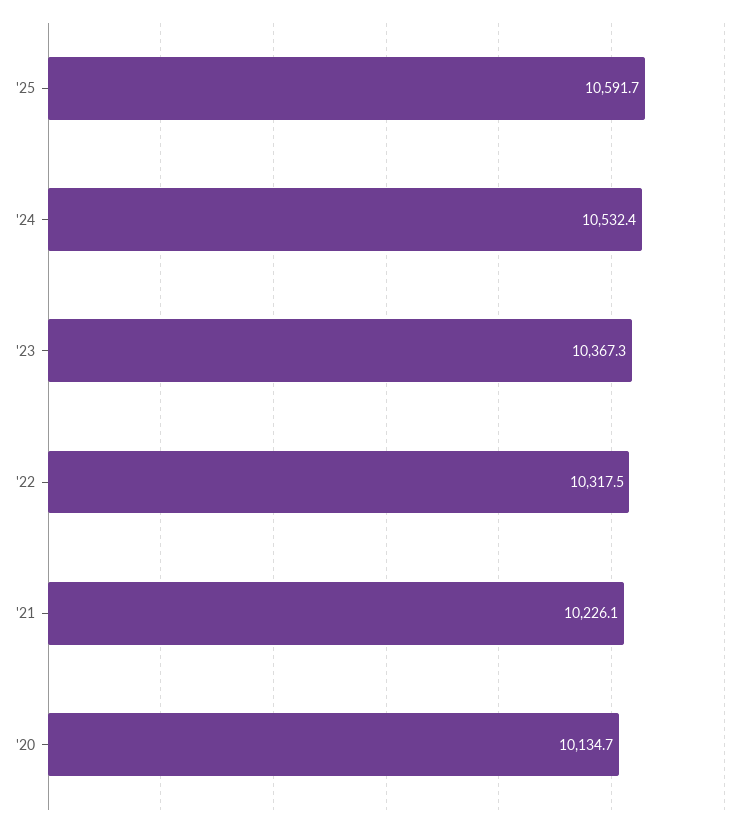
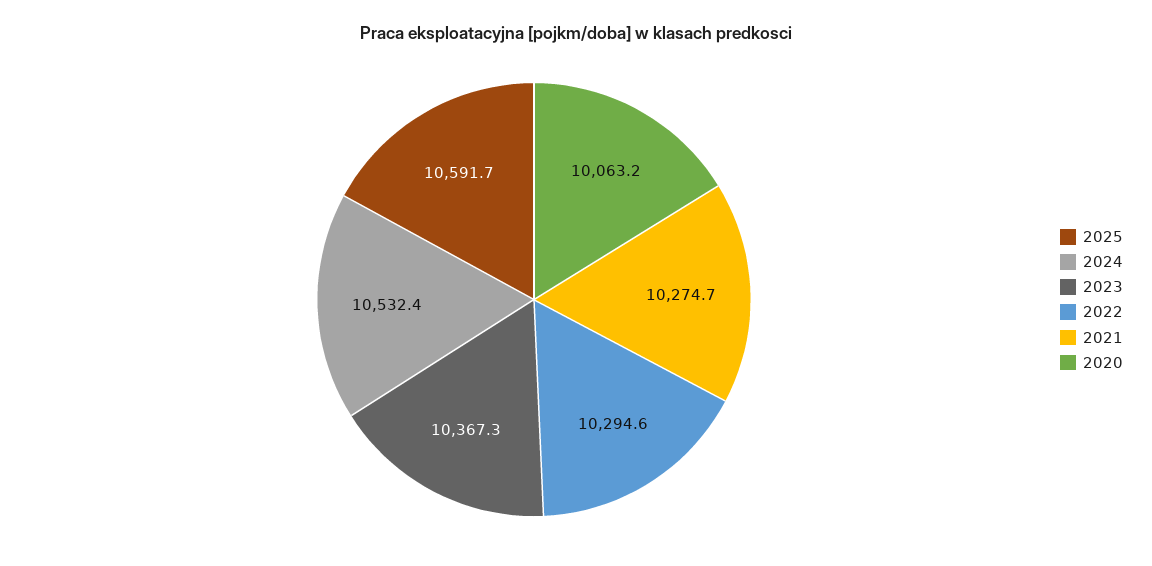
'22: 10317.5 -> 10294.6
'21: 10226.1 -> 10274.7
'20: 10134.7 -> 10063.2

